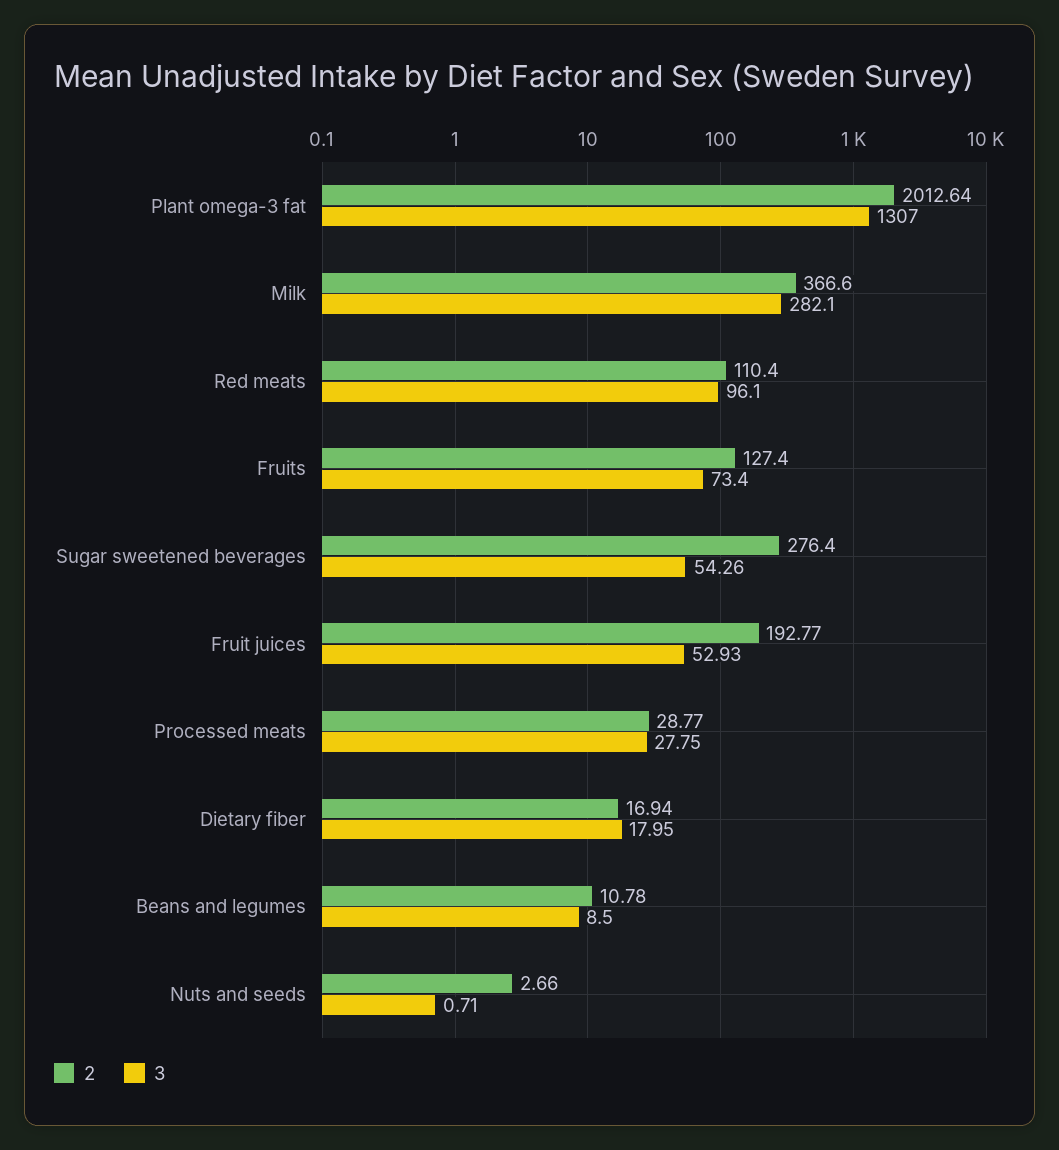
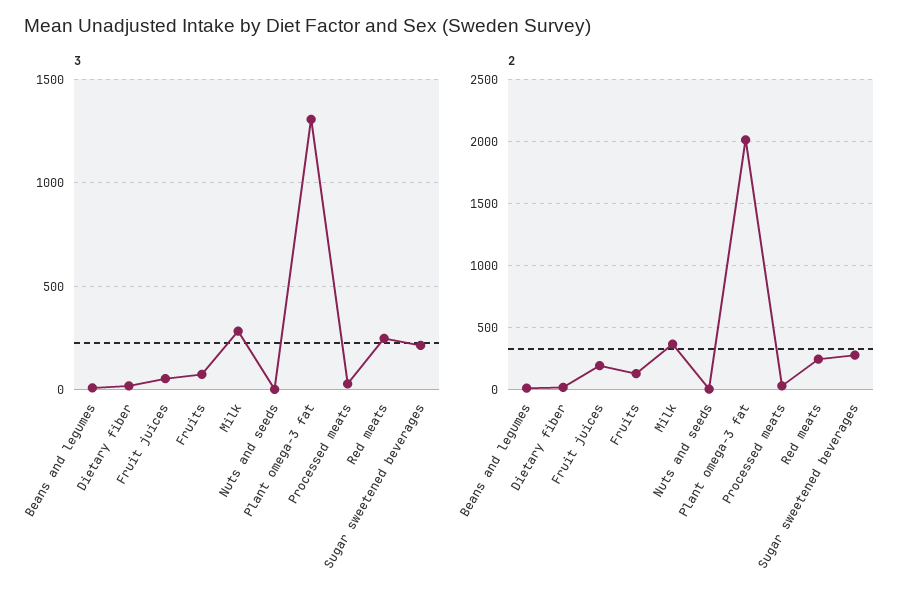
2, Red meats: 110.4 -> 250
3, Red meats: 96.1 -> 250
3, Sugar sweetened beverages: 54.26 -> 200

